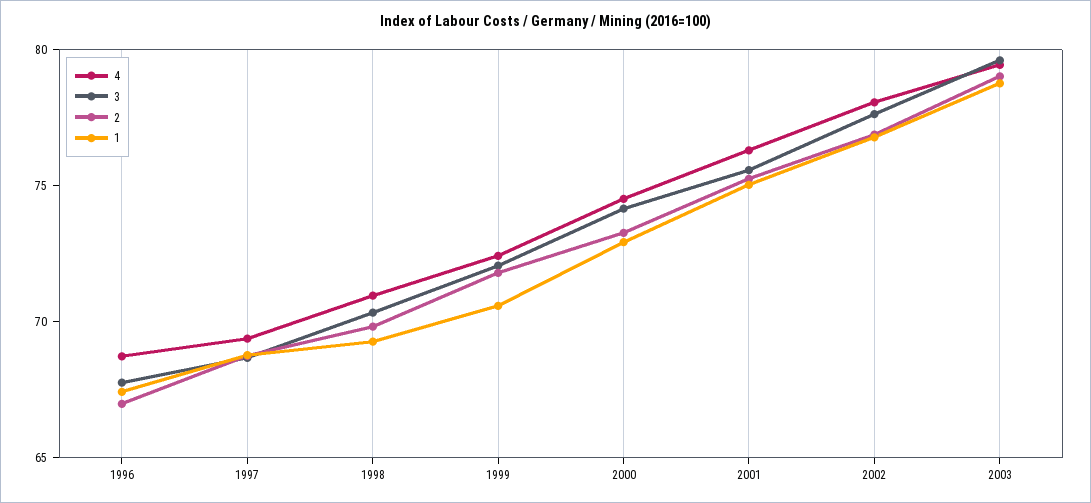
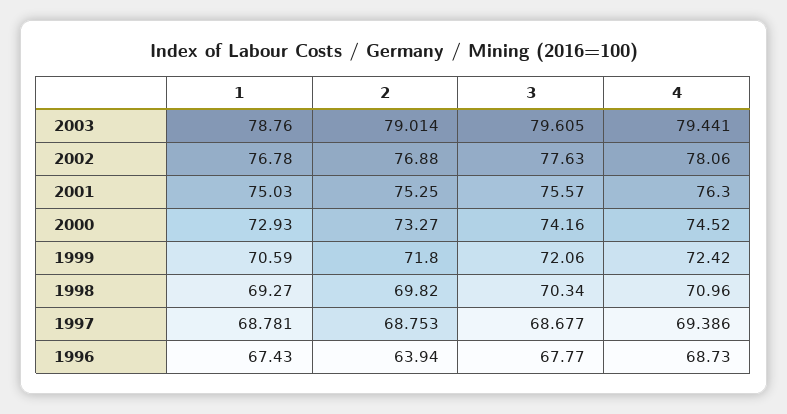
2, 1996: 67 -> 63.94

